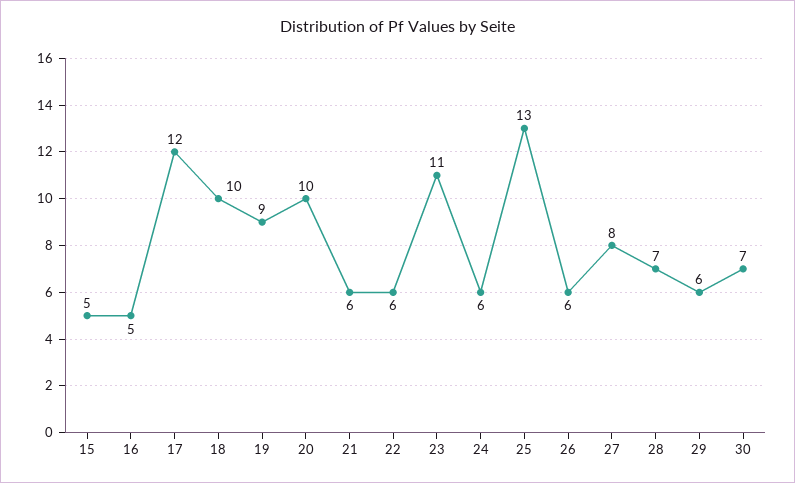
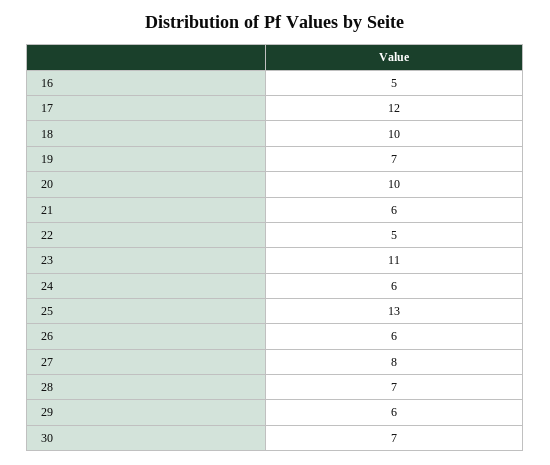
15: 5 -> none
19: 9 -> 7
22: 6 -> 5

